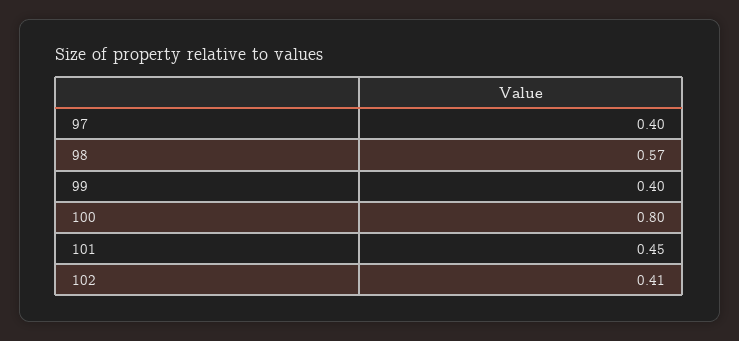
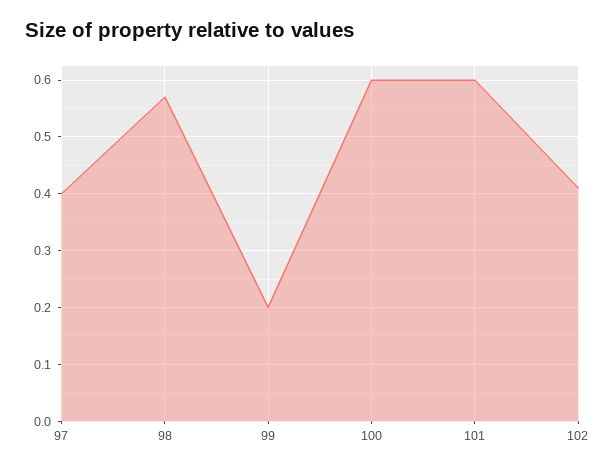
99: 0.4 -> 0.2
100: 0.8 -> 0.6
101: 0.45 -> 0.6

